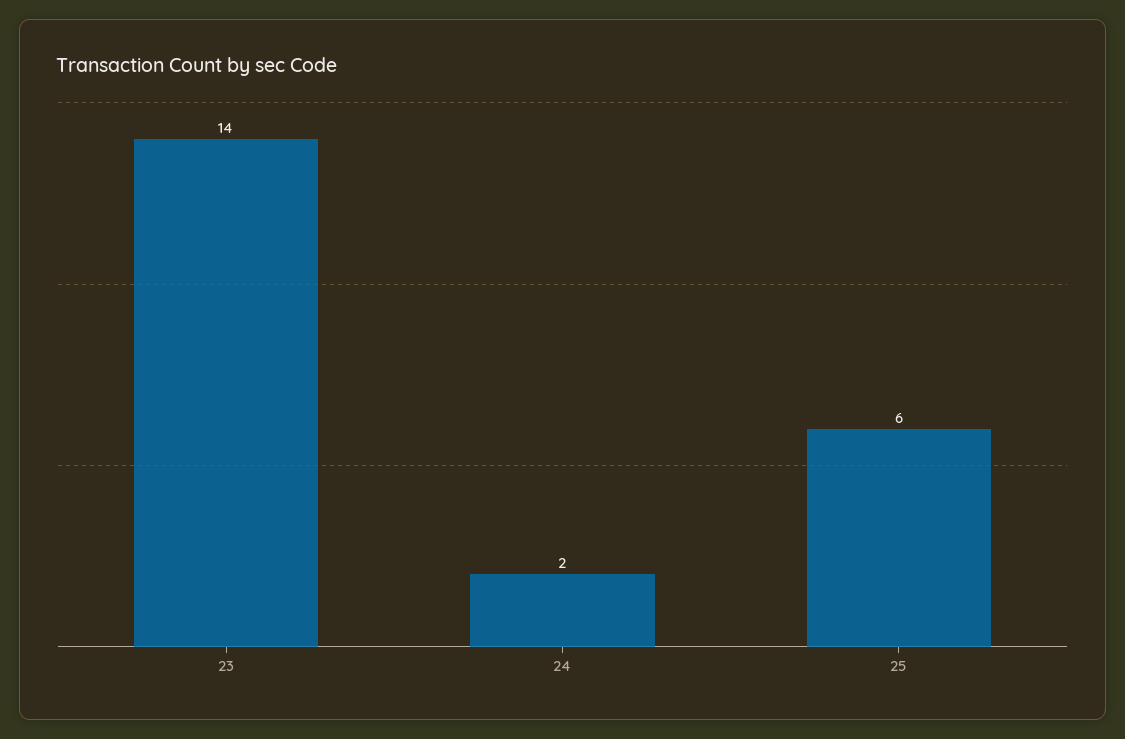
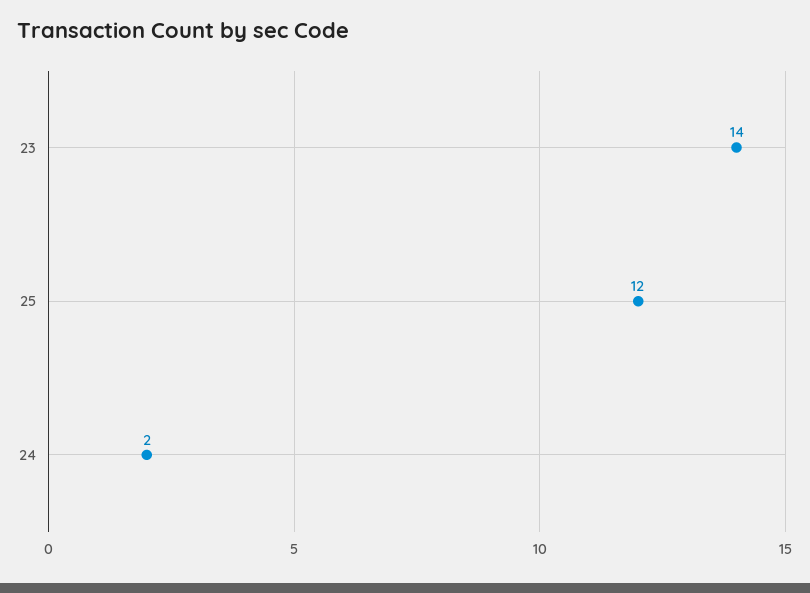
25: 6 -> 12

